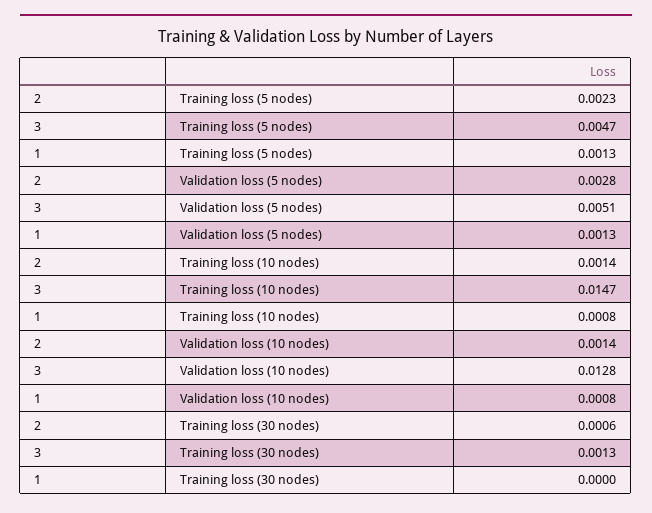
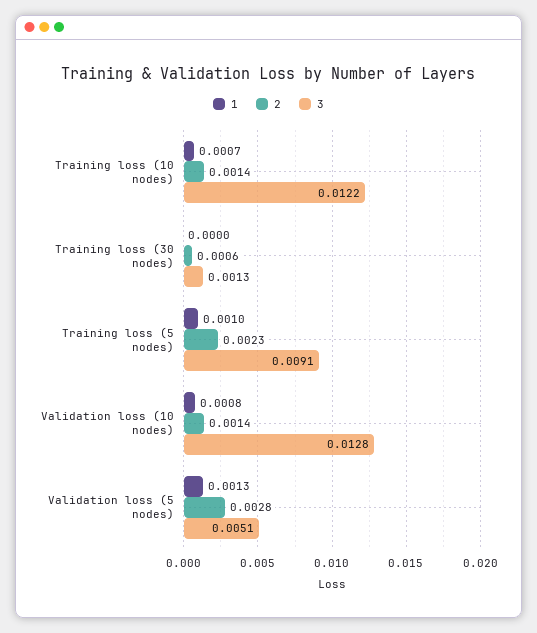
3, Training loss (5 nodes): 0.0047 -> 0.0091
1, Training loss (5 nodes): 0.0013 -> 0.001
3, Training loss (10 nodes): 0.0147 -> 0.0122
1, Training loss (10 nodes): 0.0008 -> 0.0007

